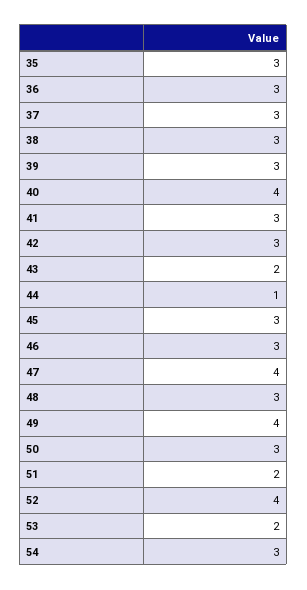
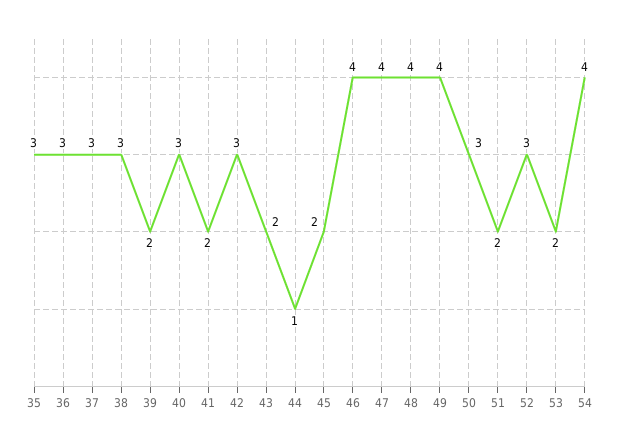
39: 3 -> 2
40: 4 -> 3
41: 3 -> 2
45: 3 -> 2
46: 3 -> 4
48: 3 -> 4
52: 4 -> 3
54: 3 -> 4

